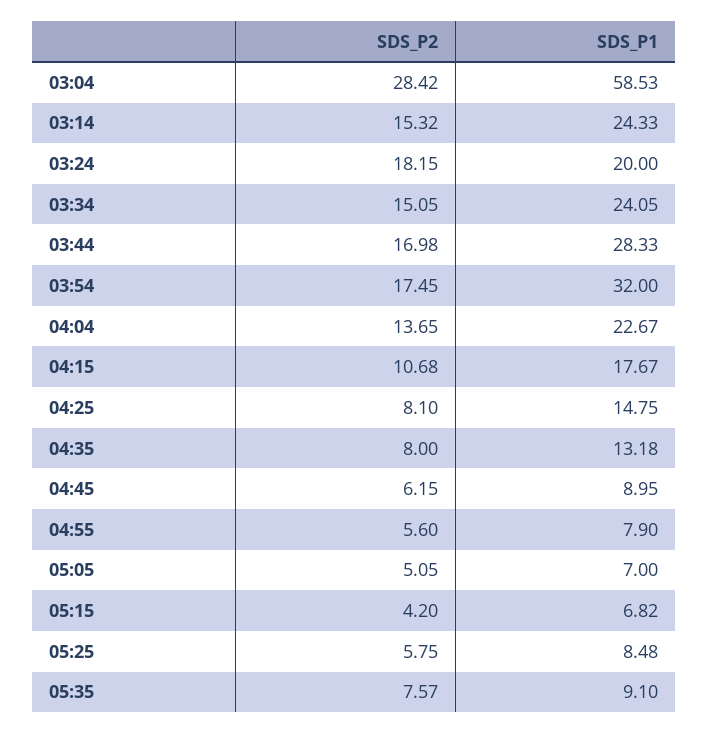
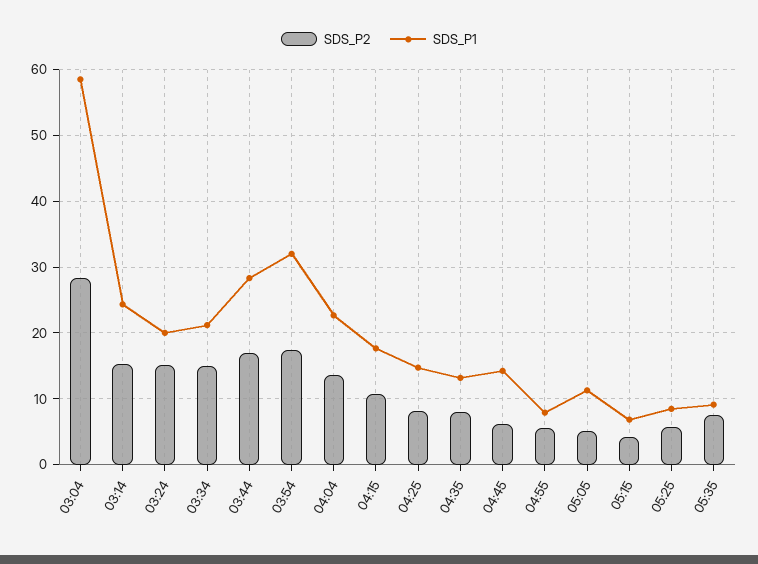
SDS_P2, 03:24: 18.15 -> 15
SDS_P1, 03:34: 24.05 -> 21
SDS_P1, 04:45: 8.95 -> 14
SDS_P1, 05:05: 7 -> 11

